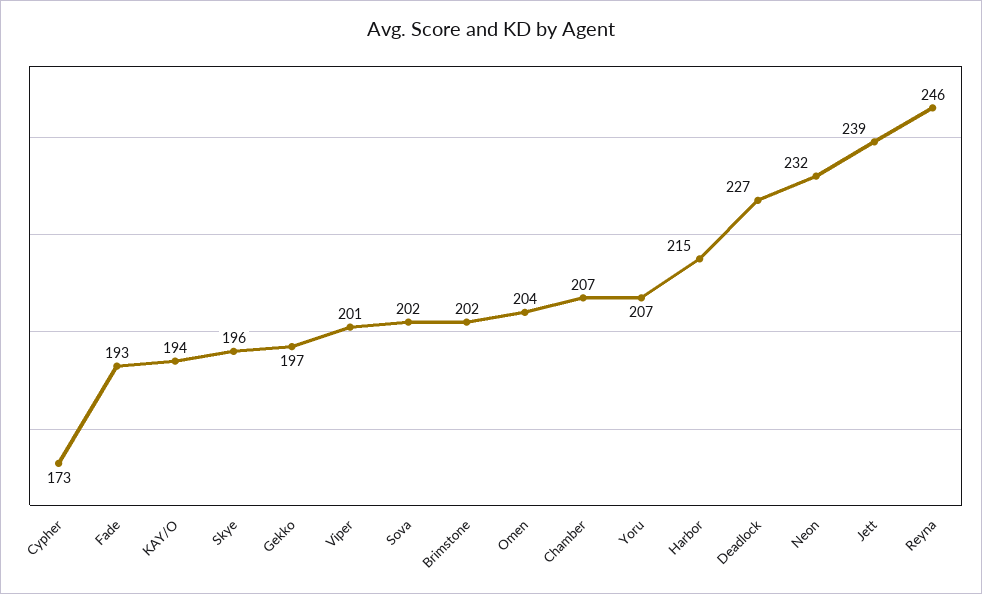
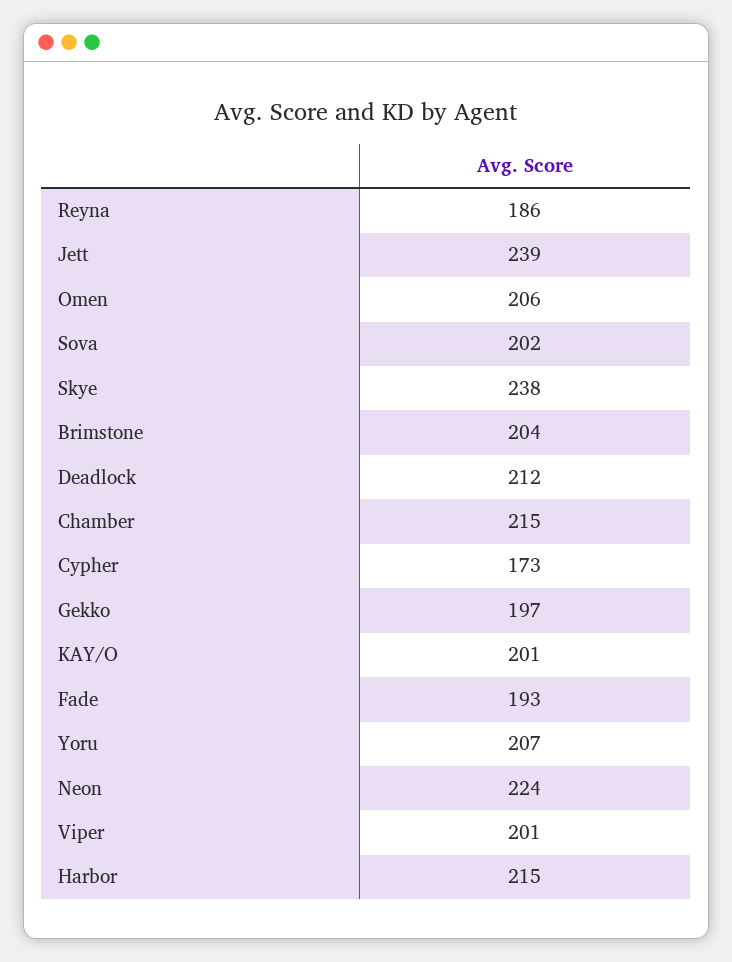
KAY/O: 194 -> 201
Skye: 196 -> 238
Brimstone: 202 -> 204
Omen: 204 -> 206
Chamber: 207 -> 215
Deadlock: 227 -> 212
Neon: 232 -> 224
Reyna: 246 -> 186

